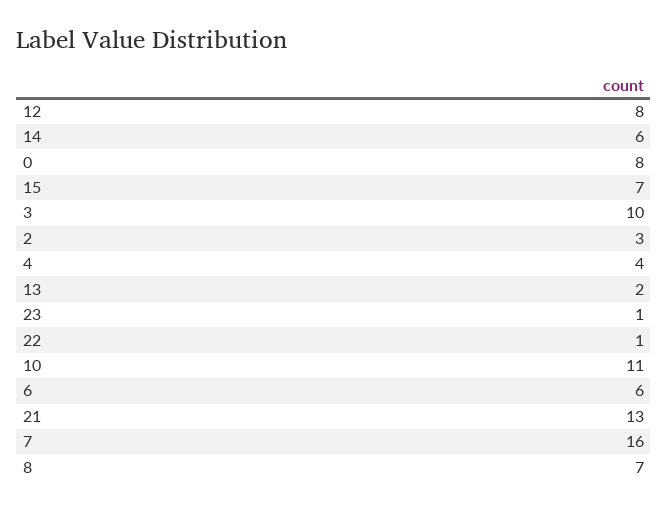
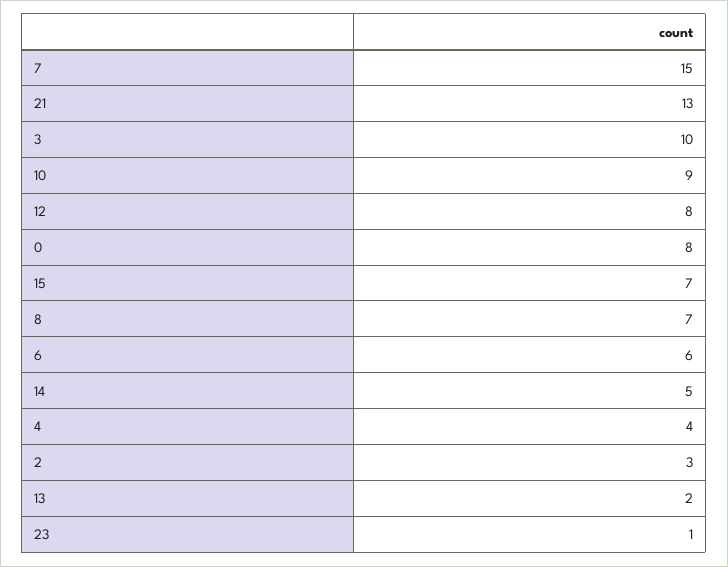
14: 6 -> 5
22: 1 -> none
10: 11 -> 9
7: 16 -> 15

